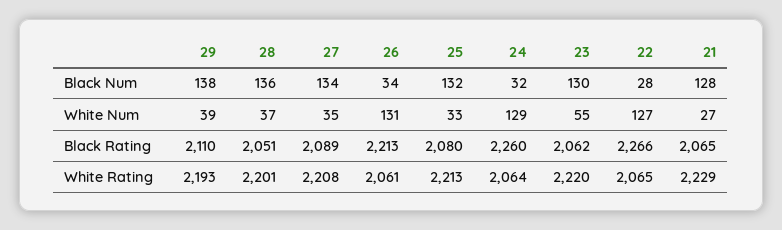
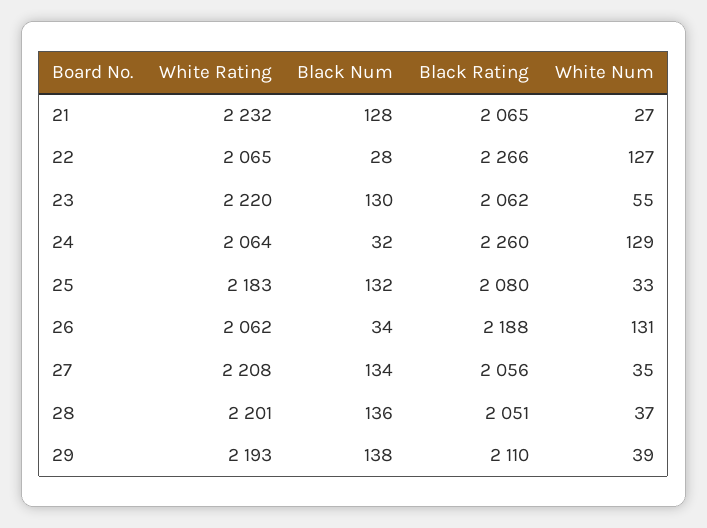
27, Black Rating: 2089 -> 2056
26, Black Rating: 2213 -> 2188
26, White Rating: 2061 -> 2062
25, White Rating: 2213 -> 2183
21, White Rating: 2229 -> 2232

